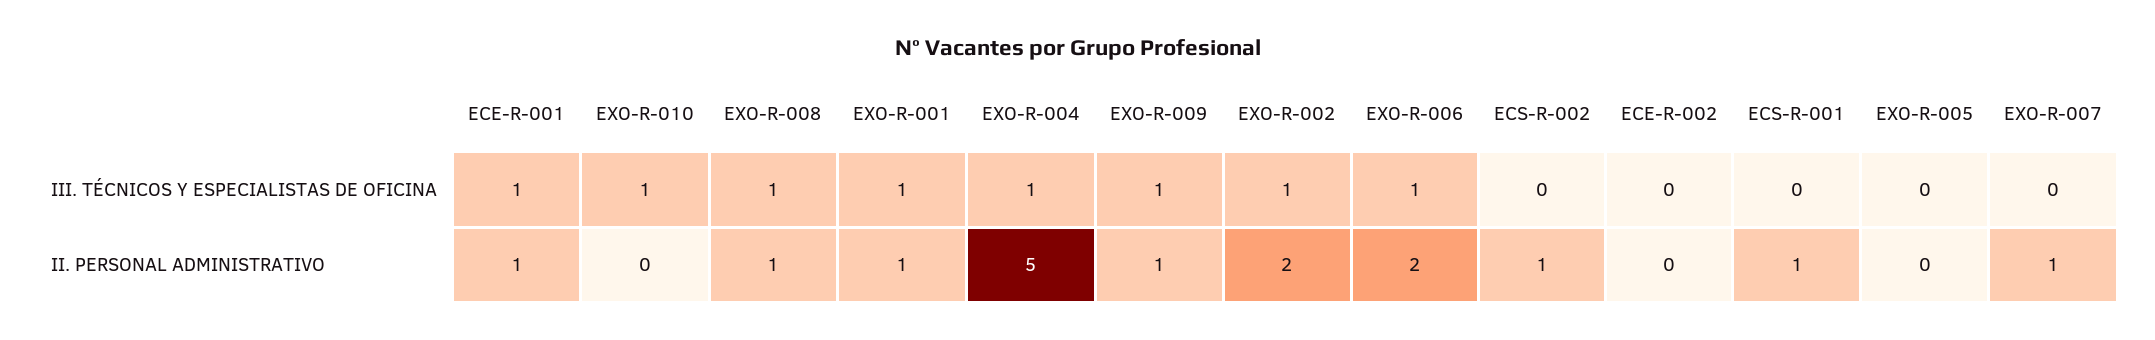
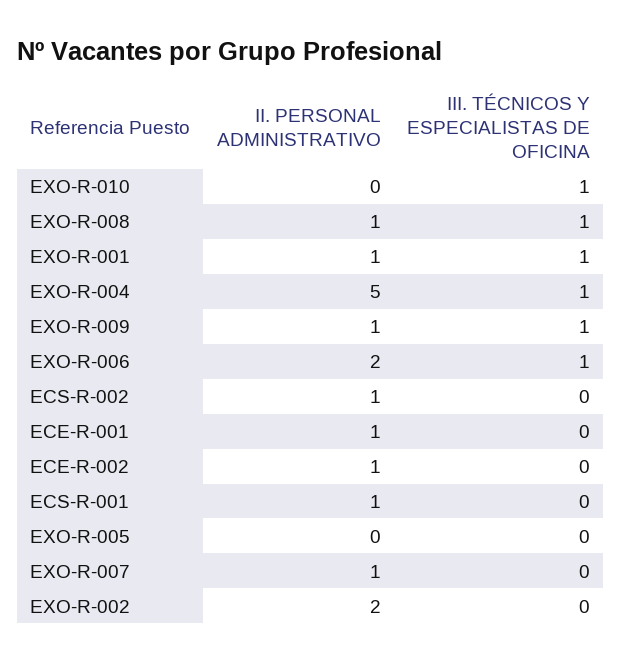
ECE-R-001, III. TÉCNICOS Y ESPECIALISTAS DE OFICINA: 1 -> 0
EXO-R-002, III. TÉCNICOS Y ESPECIALISTAS DE OFICINA: 1 -> 0
ECE-R-002, II. PERSONAL ADMINISTRATIVO: 0 -> 1

